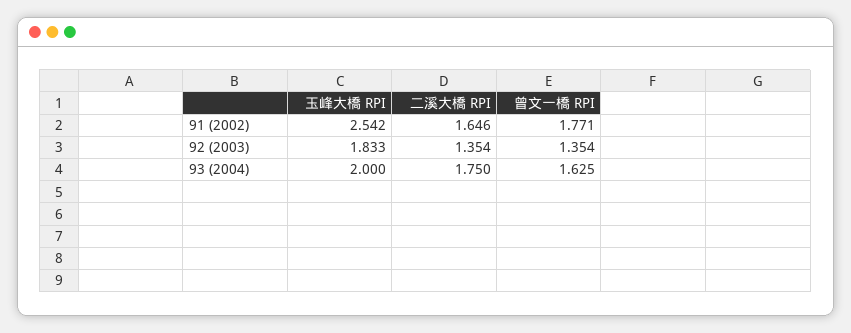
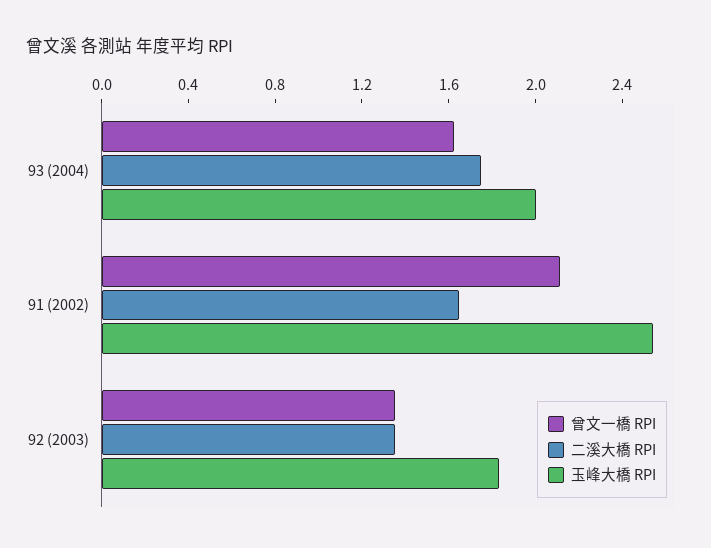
曾文一橋 RPI, 91 (2002): 1.771 -> 2.1

